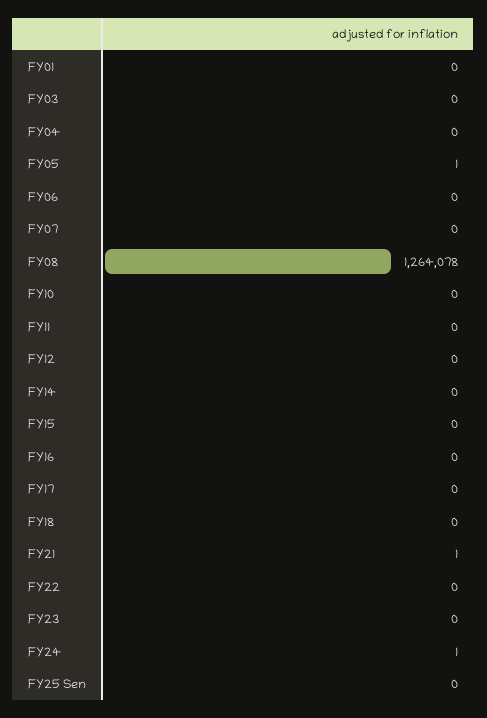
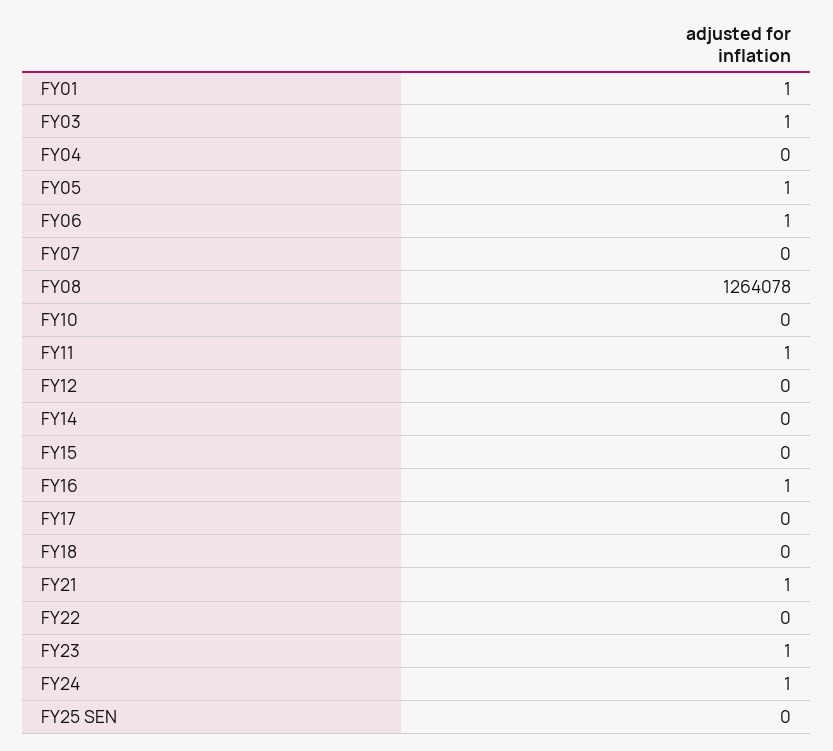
FY01: 0 -> 1
FY03: 0 -> 1
FY06: 0 -> 1
FY11: 0 -> 1
FY16: 0 -> 1
FY23: 0 -> 1

